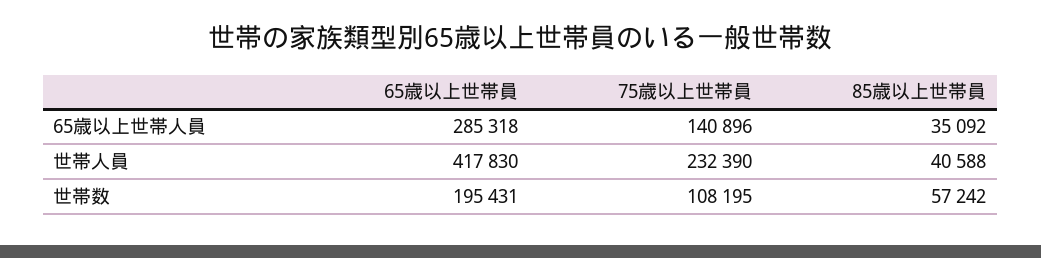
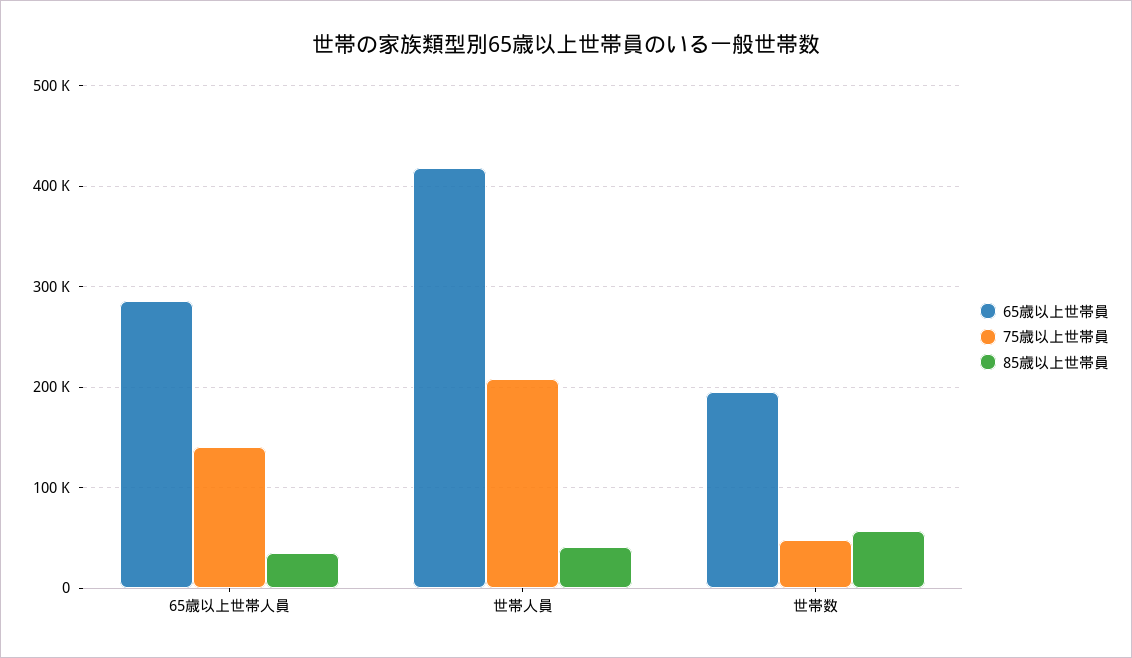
75歳以上世帯員, 世帯人員: 232390 -> 210000
75歳以上世帯員, 世帯数: 108195 -> 50000

